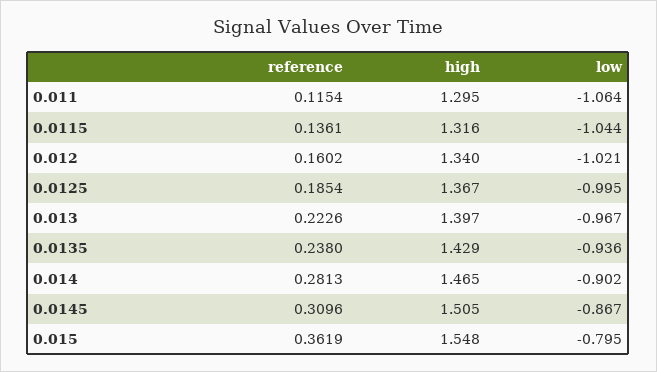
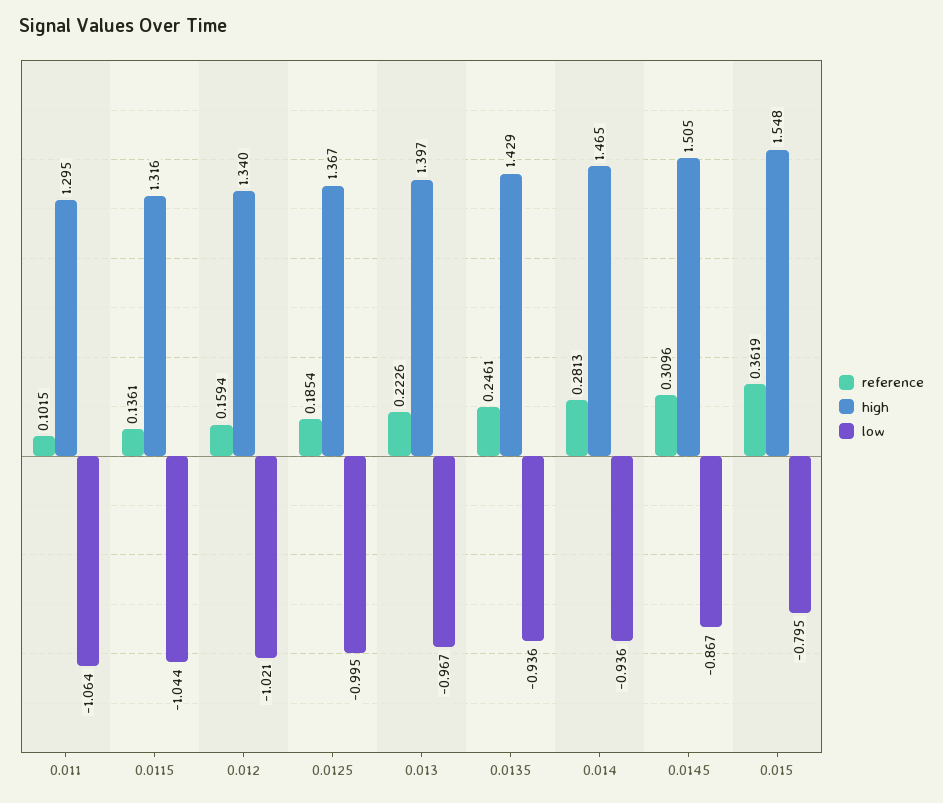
reference, 0.011: 0.1154 -> 0.1015
reference, 0.012: 0.1602 -> 0.1594
reference, 0.0135: 0.238 -> 0.2461
low, 0.014: -0.902 -> -0.936

